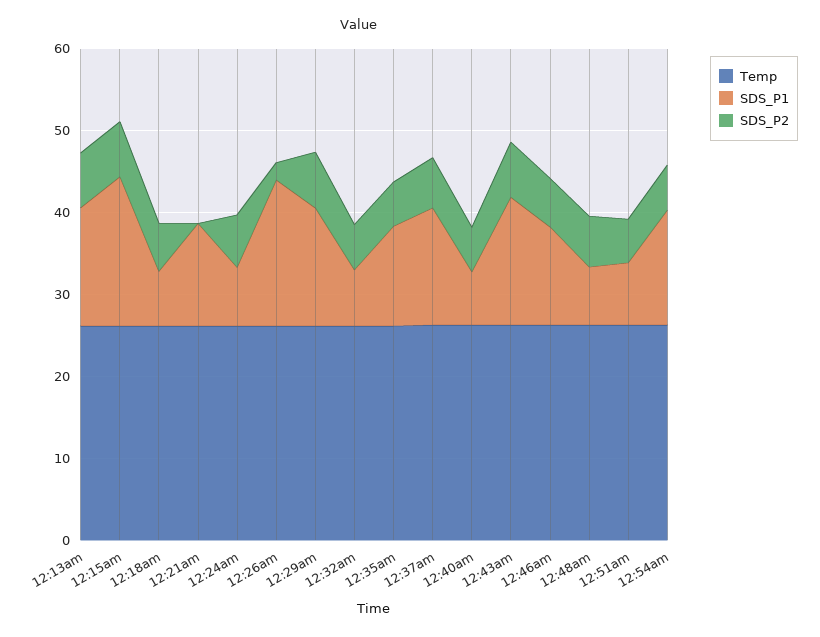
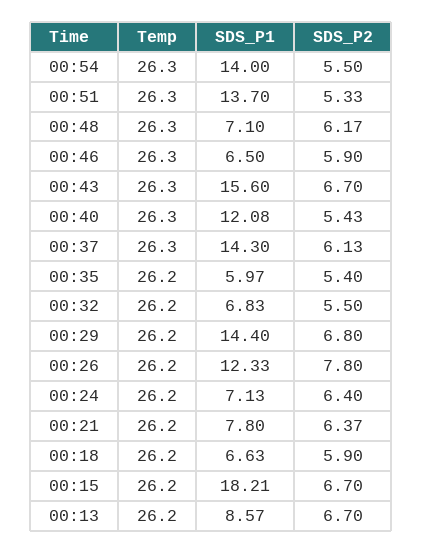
SDS_P1, 12:13am: 14 -> 8.57
SDS_P1, 12:21am: 12 -> 7.8
SDS_P2, 12:21am: 0 -> 6.37
SDS_P1, 12:26am: 18 -> 12.33
SDS_P2, 12:26am: 2 -> 7.8
SDS_P1, 12:35am: 12 -> 5.97
SDS_P1, 12:40am: 6 -> 12.08
SDS_P1, 12:46am: 12 -> 6.5
SDS_P1, 12:51am: 8 -> 13.7

